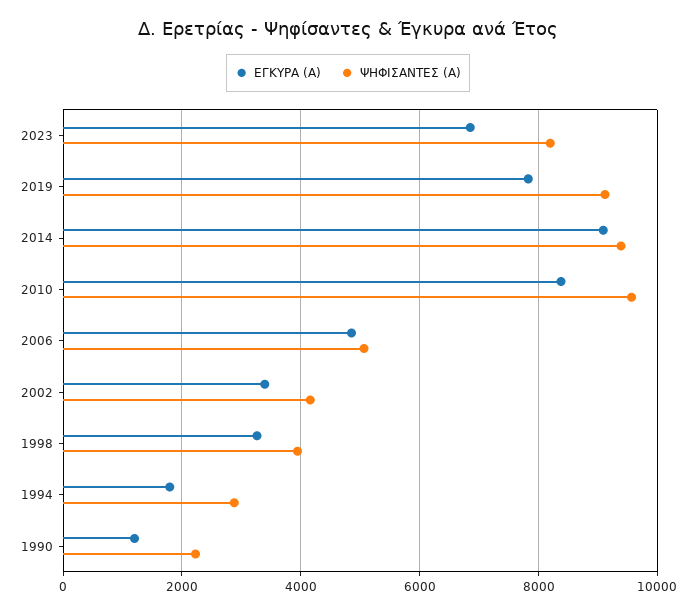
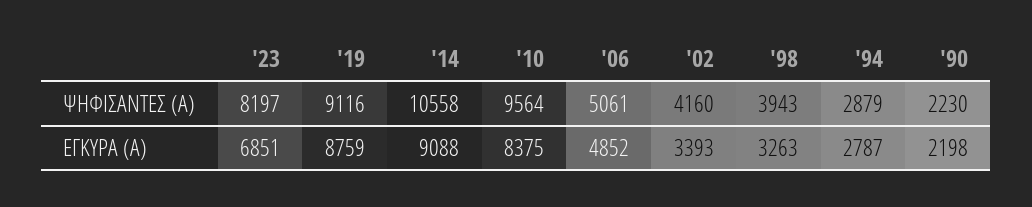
ΕΓΚΥΡΑ (Α), 2019: 7800 -> 8759
ΨΗΦΙΣΑΝΤΕΣ (Α), 2014: 9400 -> 10558
ΕΓΚΥΡΑ (Α), 1994: 1800 -> 2787
ΕΓΚΥΡΑ (Α), 1990: 1200 -> 2198

